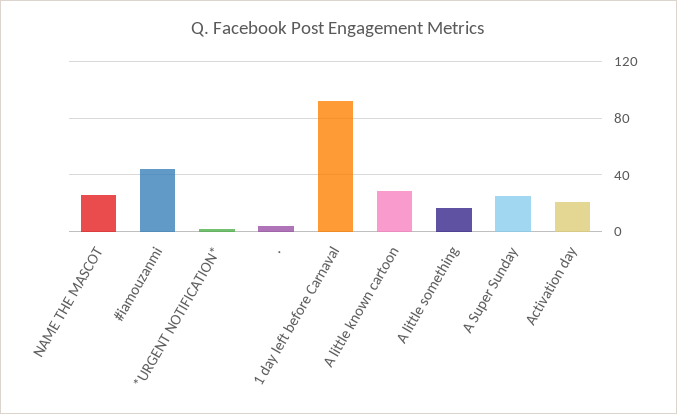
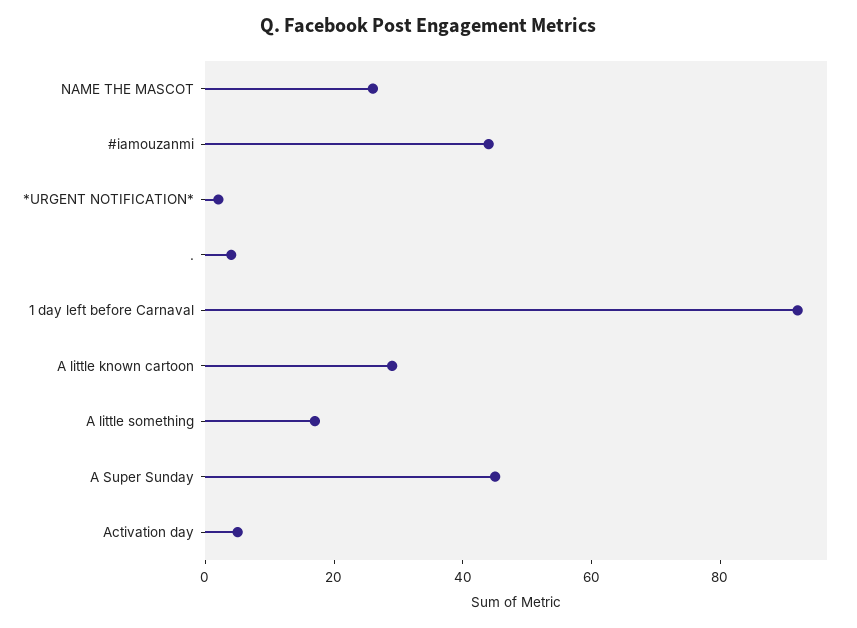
A Super Sunday: 25 -> 45
Activation day: 20 -> 5

